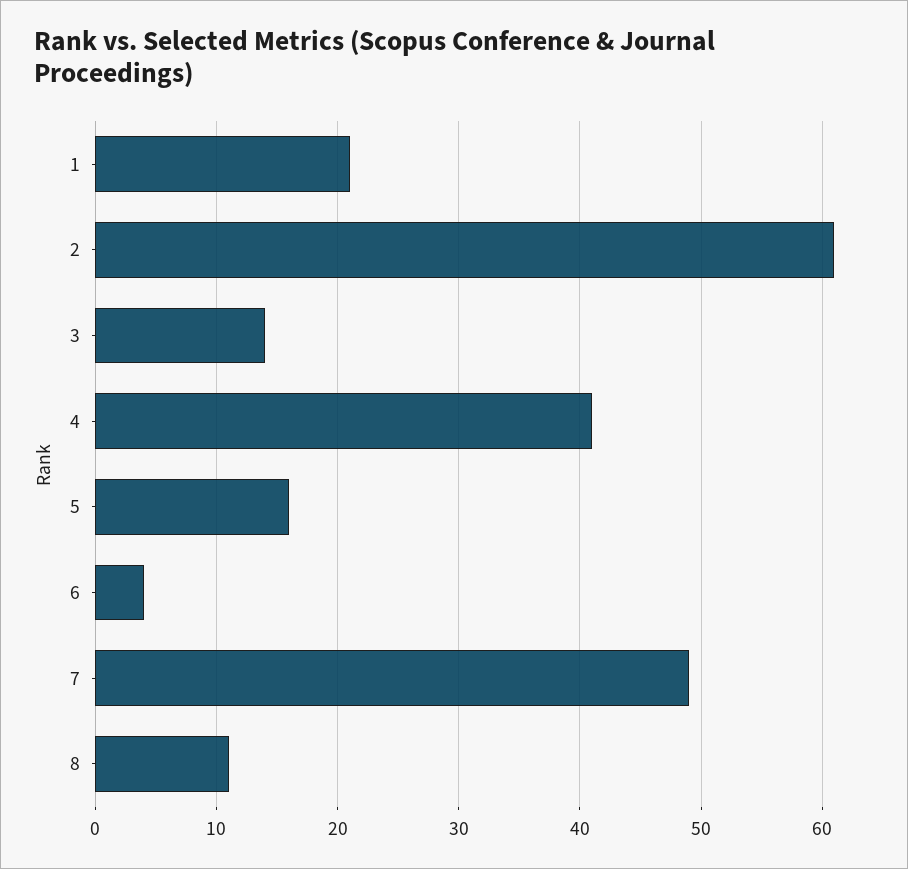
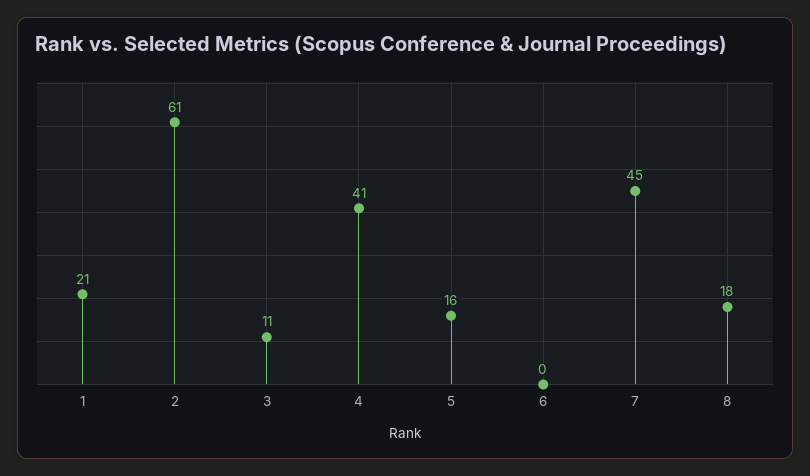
3: 14 -> 11
6: 4 -> 0
7: 49 -> 45
8: 11 -> 18

